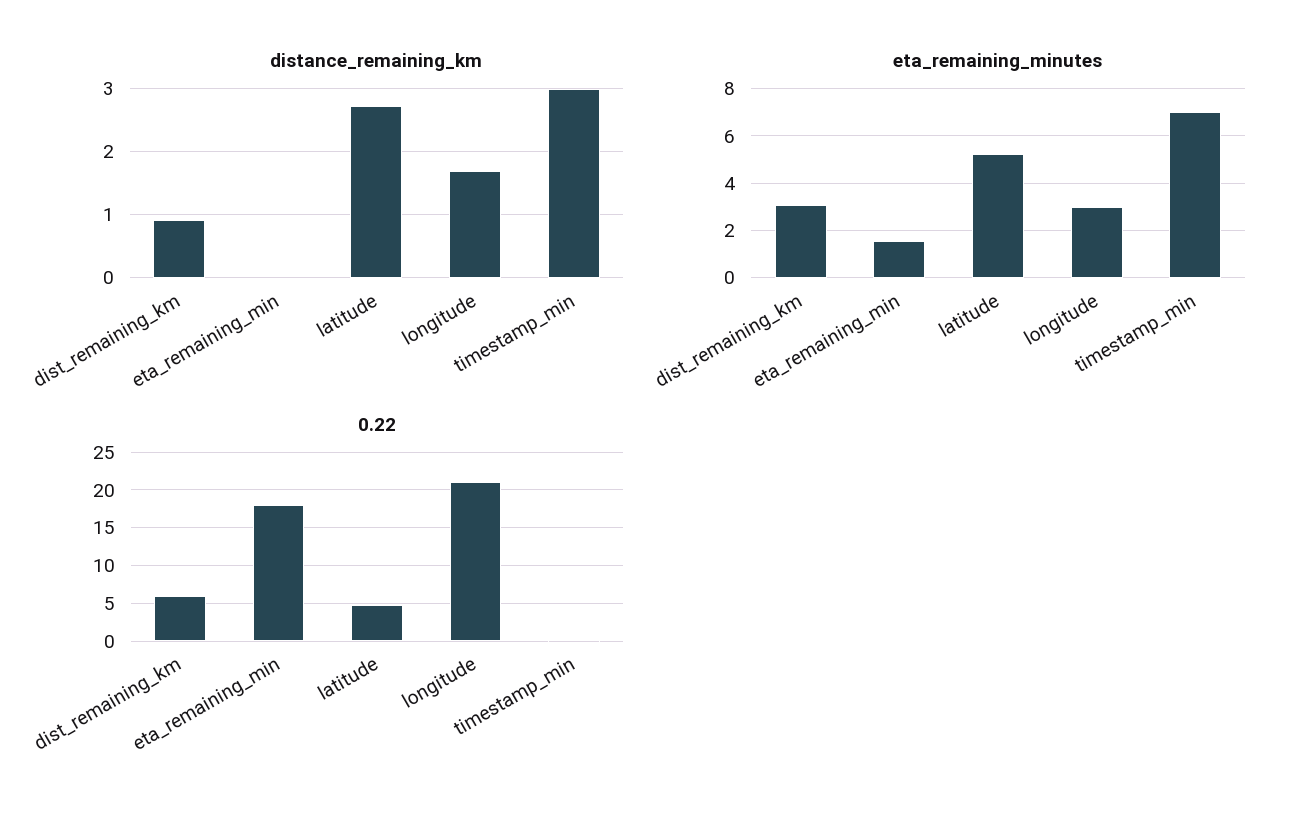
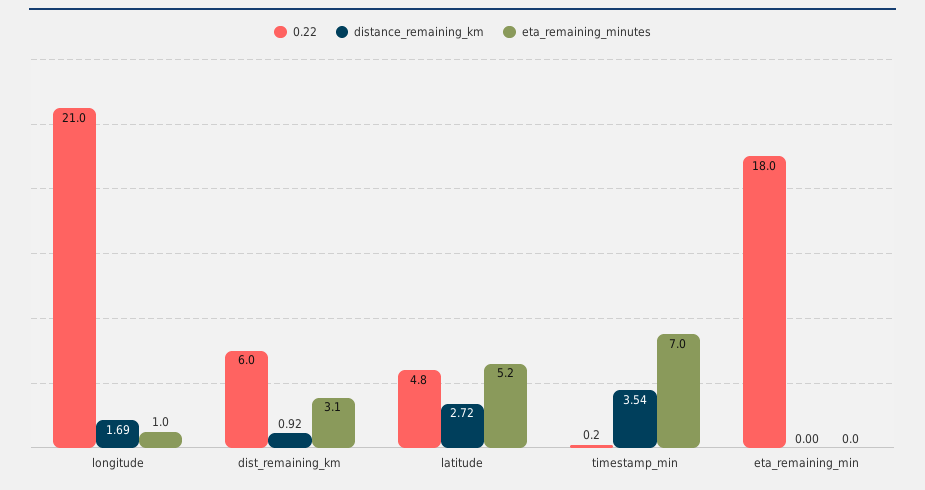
distance_remaining_km, timestamp_min: 3 -> 3.54
eta_remaining_minutes, eta_remaining_min: 1.5 -> 0
eta_remaining_minutes, longitude: 3 -> 1

